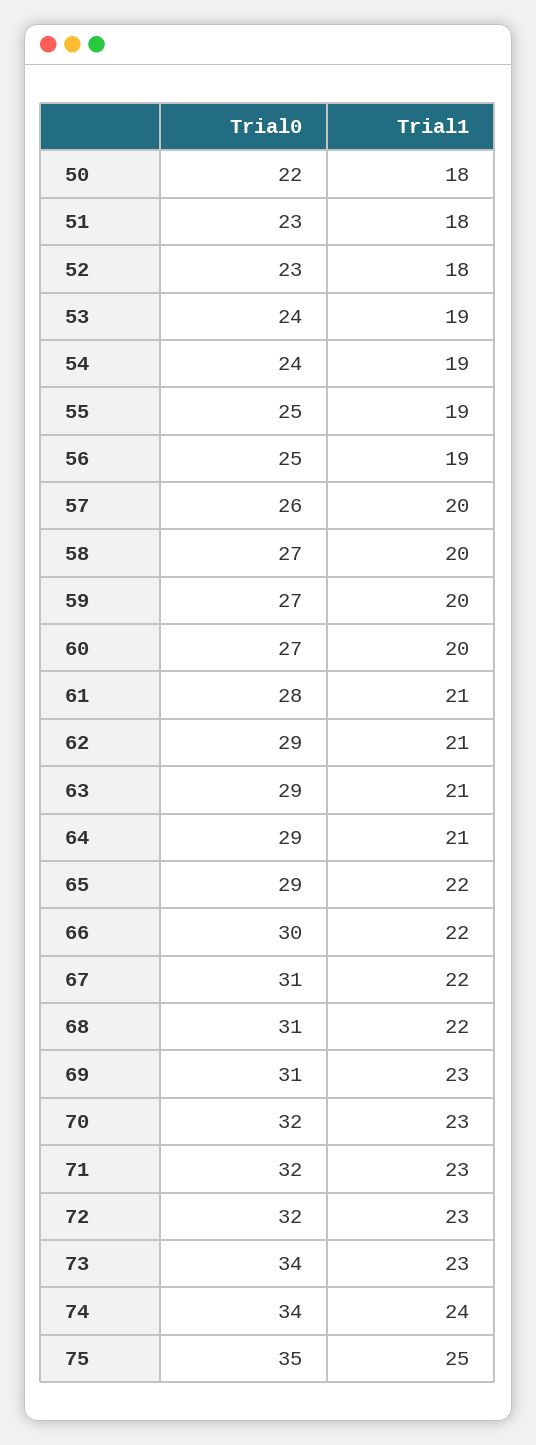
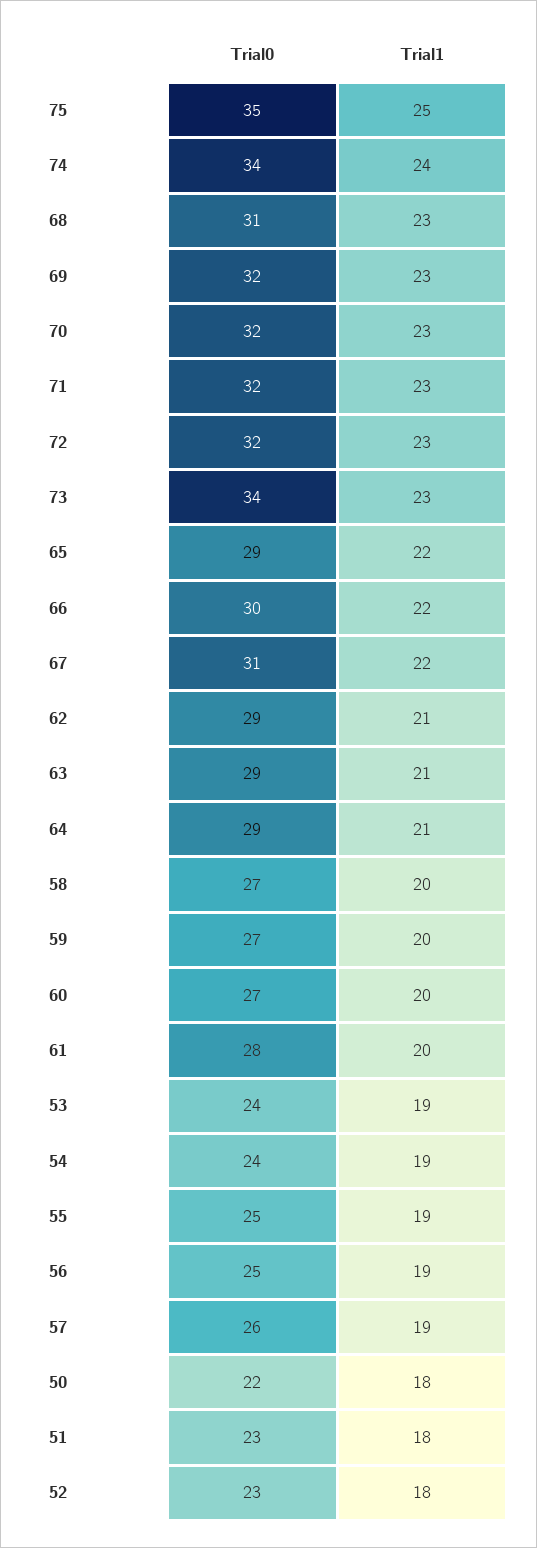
Trial1, 57: 20 -> 19
Trial1, 61: 21 -> 20
Trial1, 68: 22 -> 23
Trial0, 69: 31 -> 32

